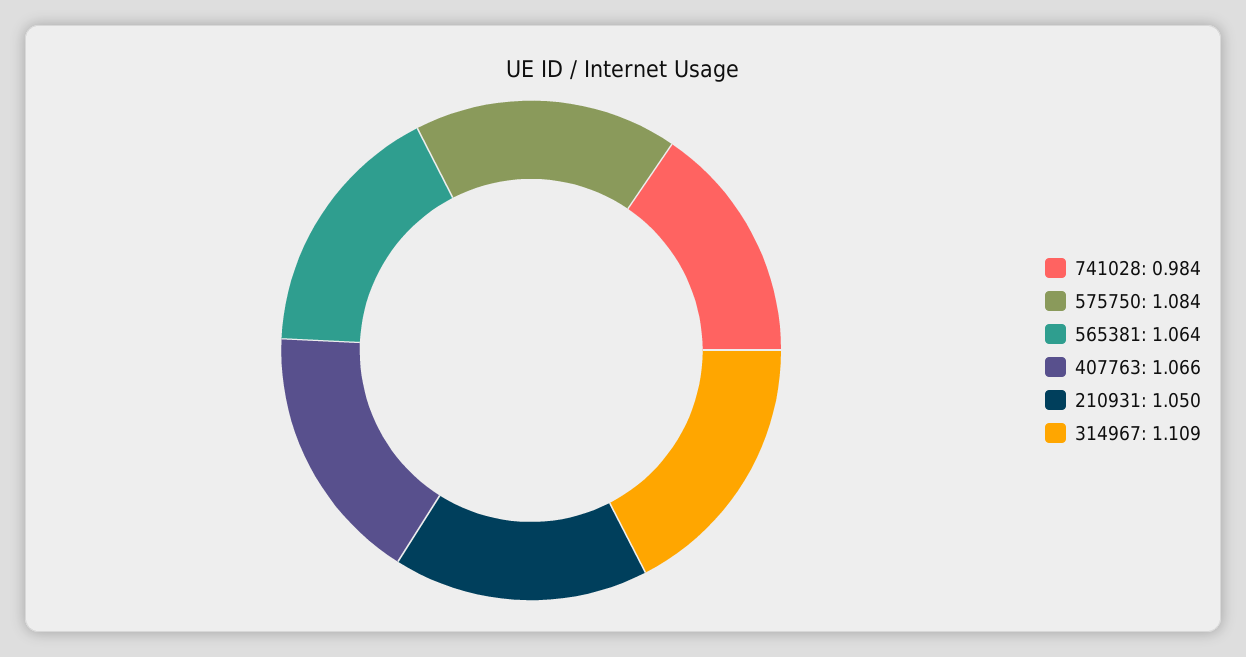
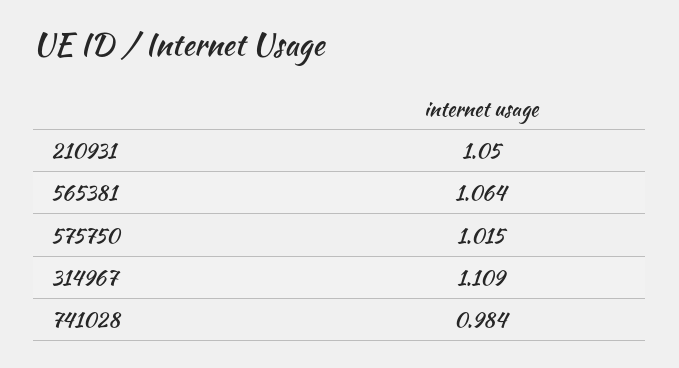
575750: 1.084 -> 1.015
407763: 1.066 -> none

